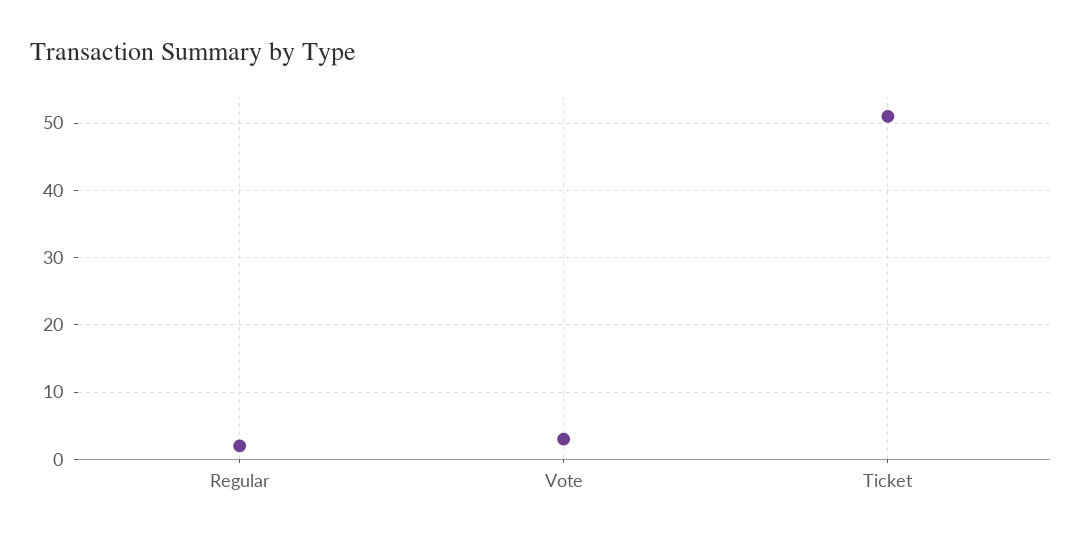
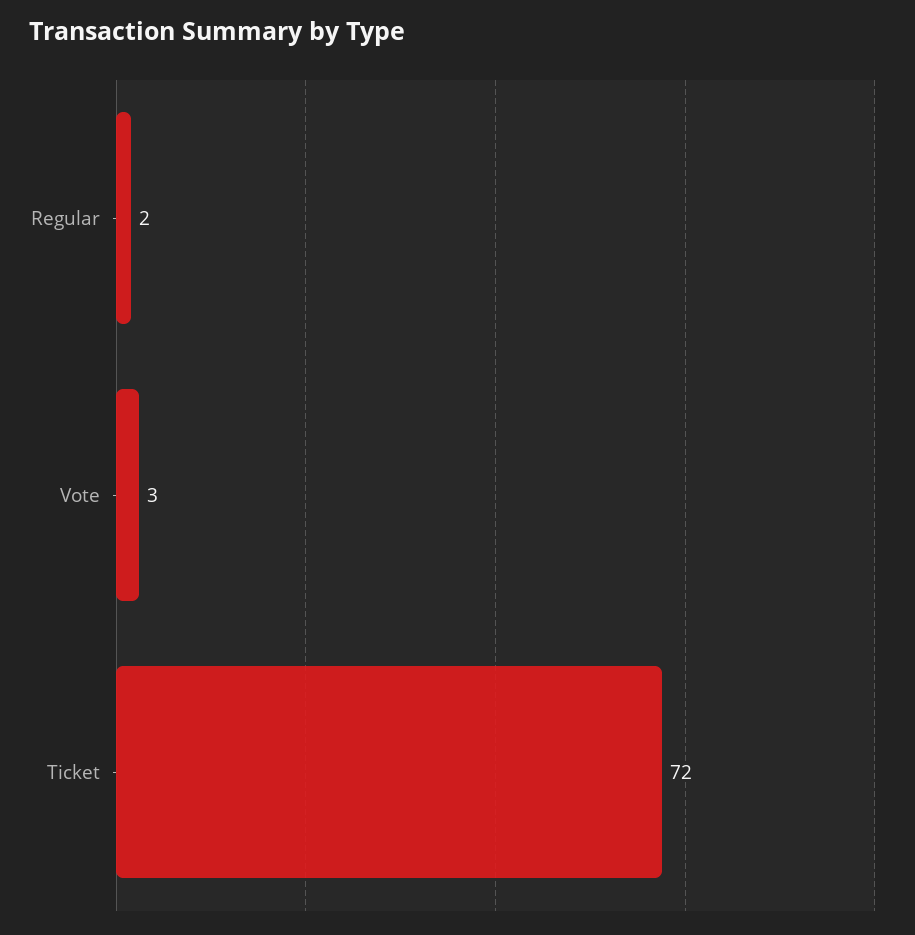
Ticket: 51 -> 72

